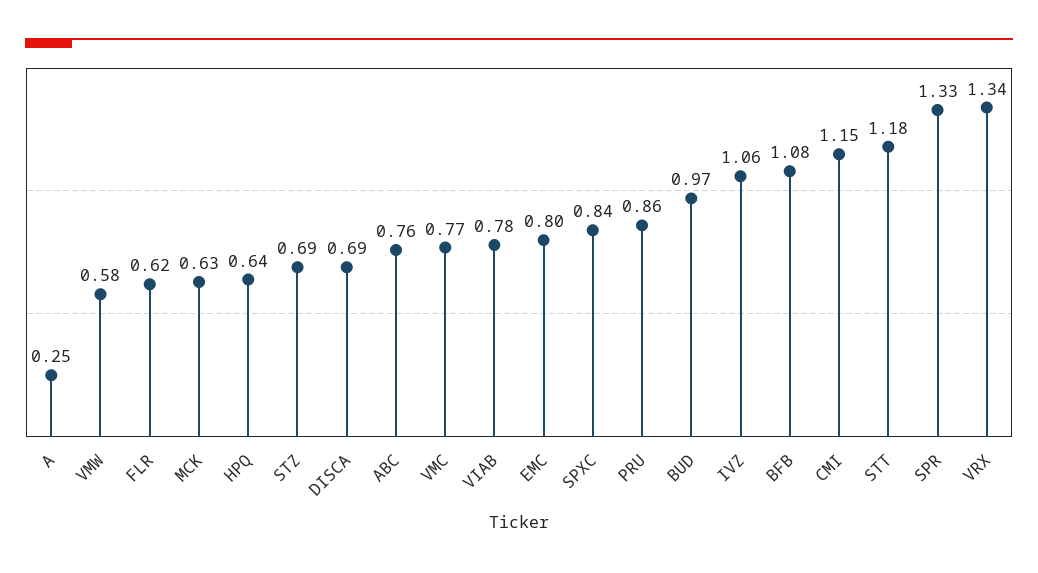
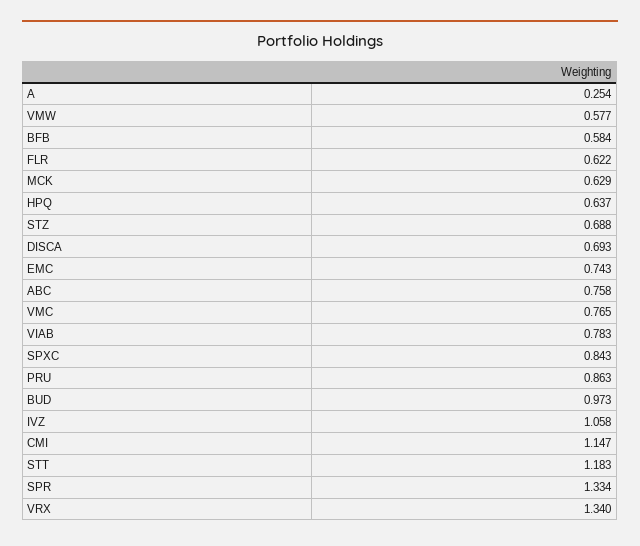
EMC: 0.8 -> 0.743
BFB: 1.08 -> 0.584

